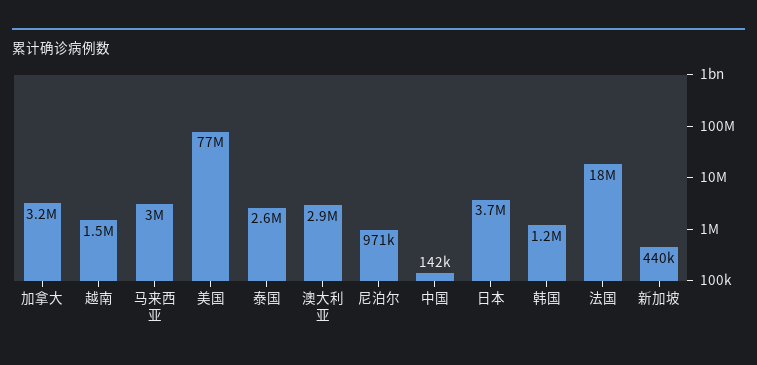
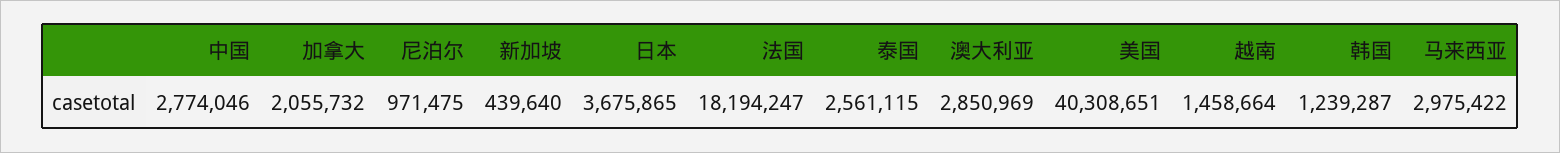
加拿大: 3200000 -> 2055732
美国: 77000000 -> 40308651
中国: 142000 -> 2774046

